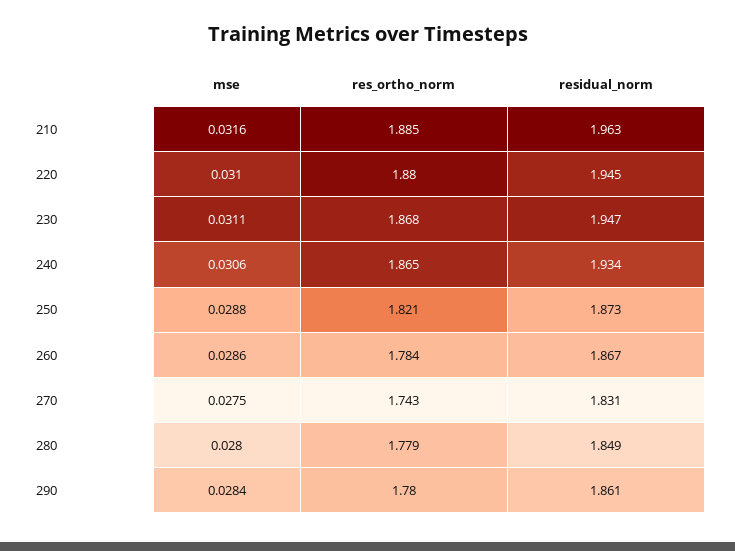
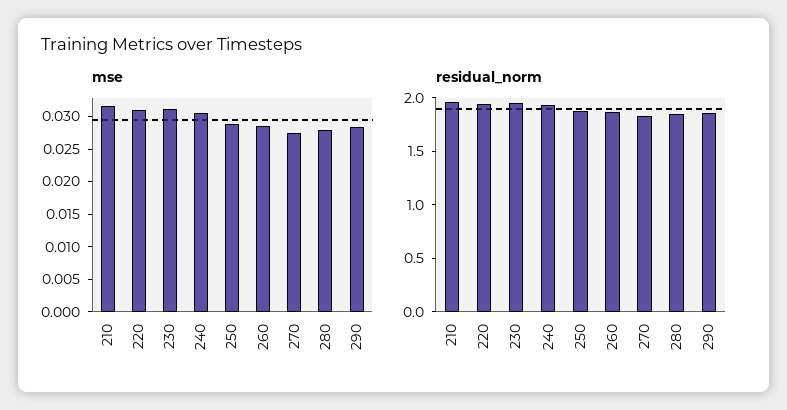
res_ortho_norm, 210: 1.885 -> none
res_ortho_norm, 220: 1.88 -> none
res_ortho_norm, 230: 1.868 -> none
res_ortho_norm, 240: 1.865 -> none
res_ortho_norm, 250: 1.821 -> none
res_ortho_norm, 260: 1.784 -> none
res_ortho_norm, 270: 1.743 -> none
res_ortho_norm, 280: 1.779 -> none
res_ortho_norm, 290: 1.78 -> none

